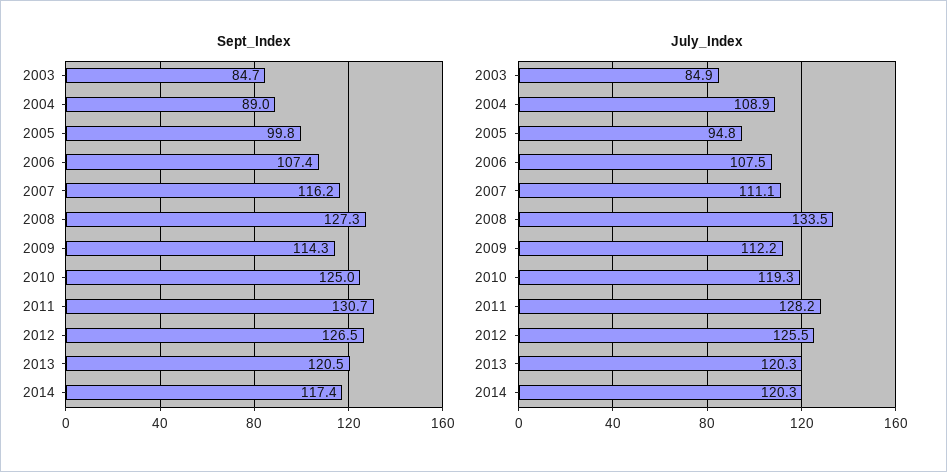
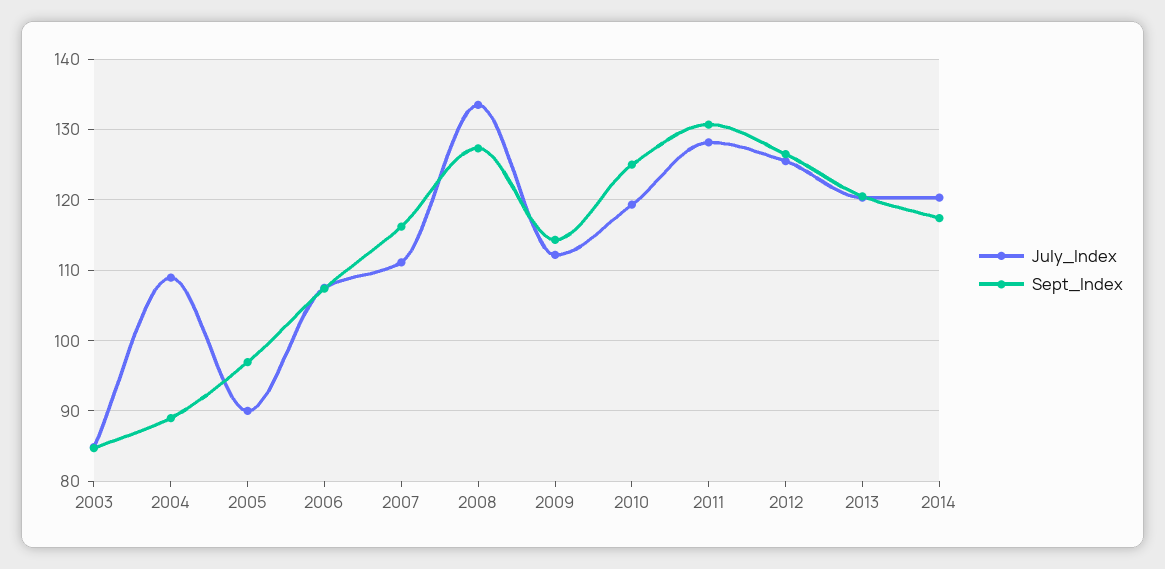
Sept_Index, 2005: 99.8 -> 97
July_Index, 2005: 94.8 -> 90

